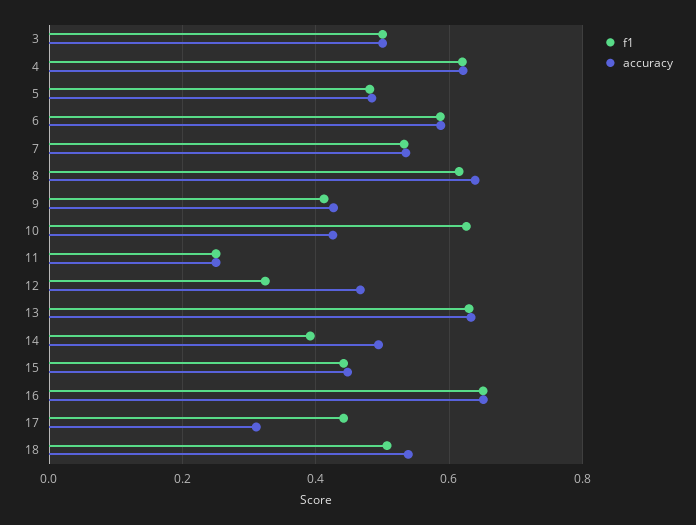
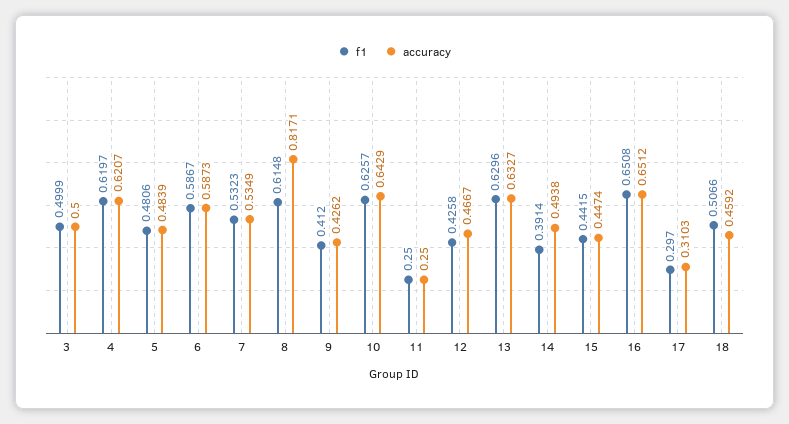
accuracy, 8: 0.64 -> 0.8171
accuracy, 10: 0.42 -> 0.6429
f1, 12: 0.32 -> 0.4258
f1, 17: 0.44 -> 0.297
accuracy, 18: 0.54 -> 0.4592

